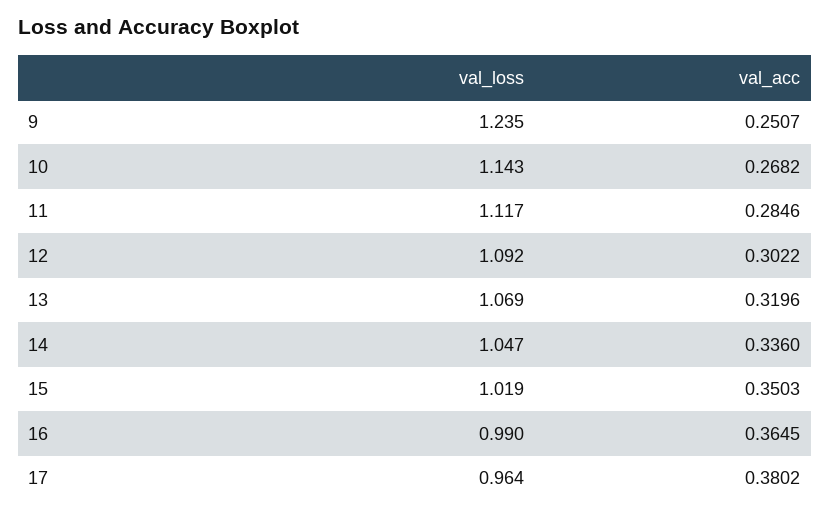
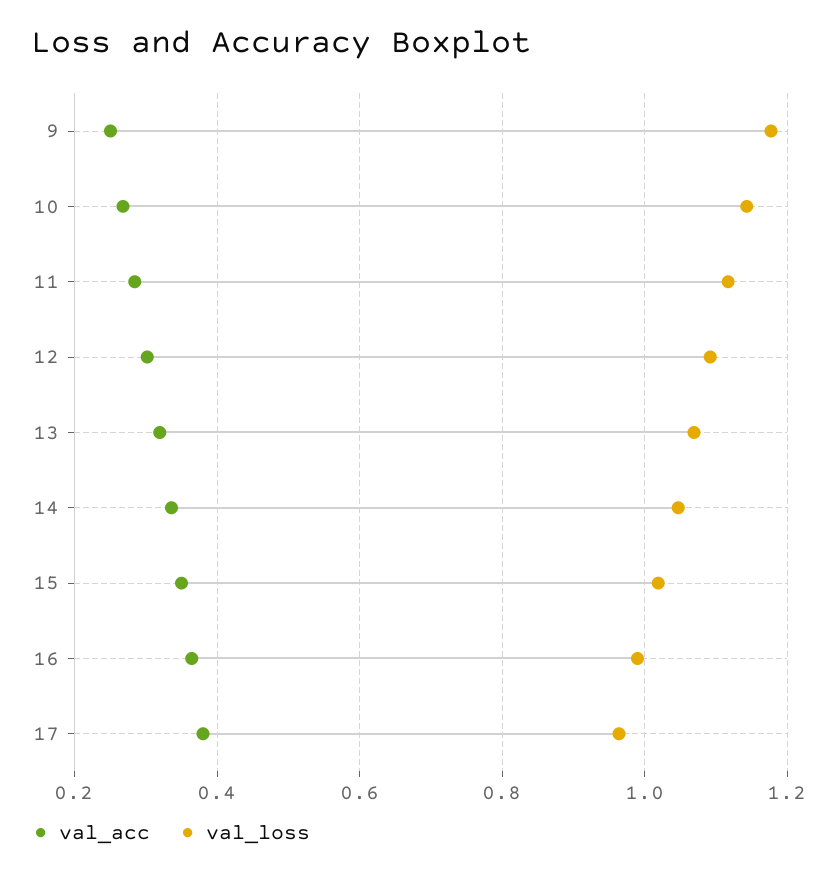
val_loss, 9: 1.235 -> 1.18

